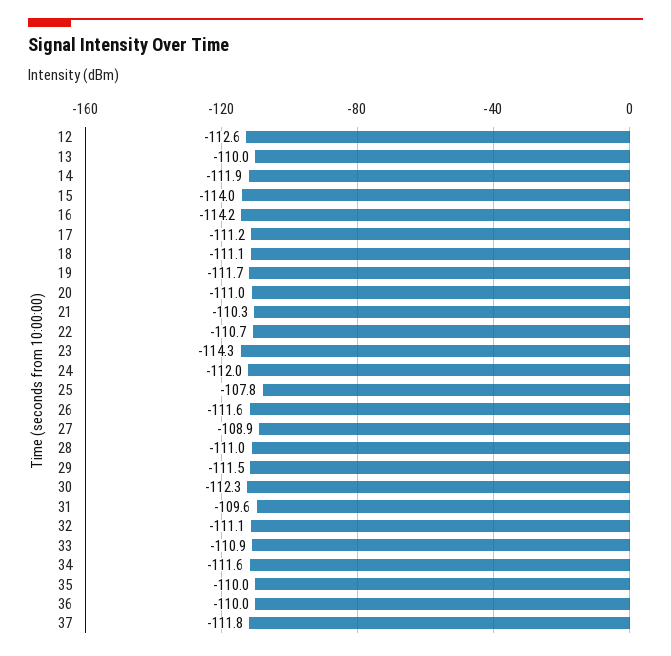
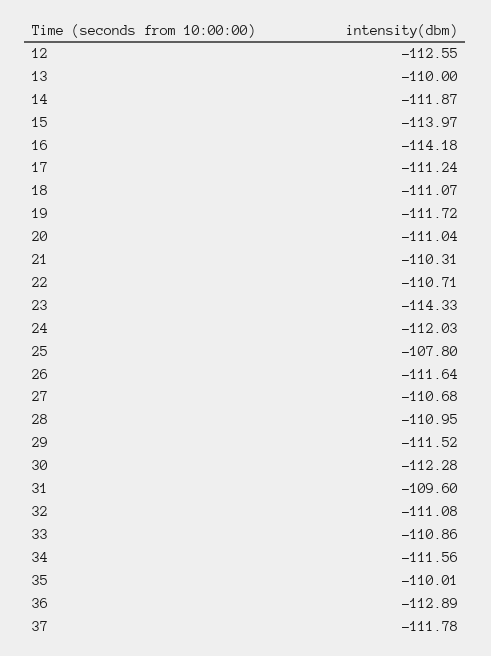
27: -108.9 -> -110.68
36: -110 -> -112.89

